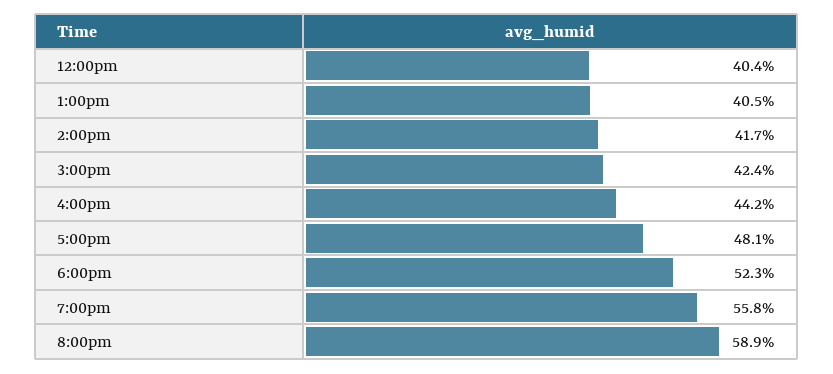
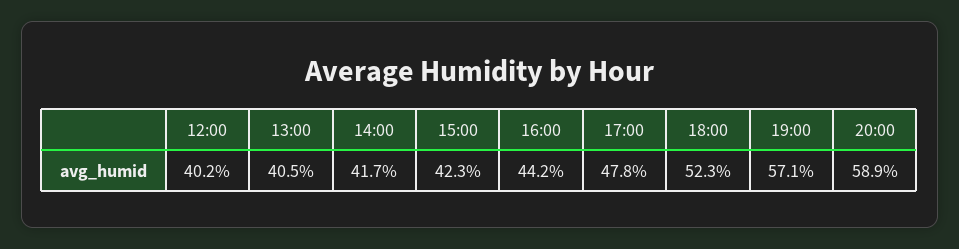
12:00pm: 40.4 -> 40.2
3:00pm: 42.4 -> 42.3
5:00pm: 48.1 -> 47.8
7:00pm: 55.8 -> 57.1

